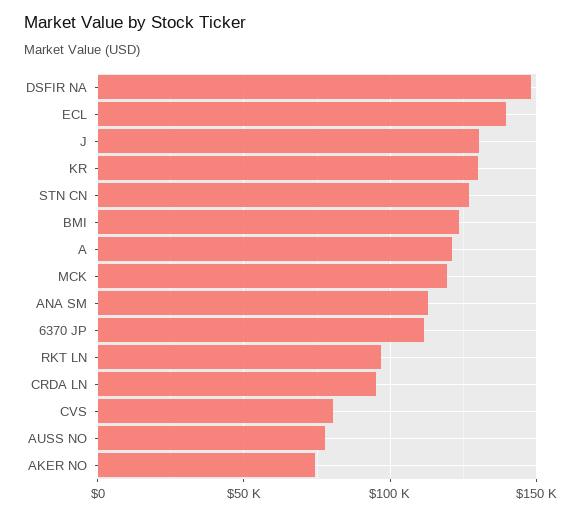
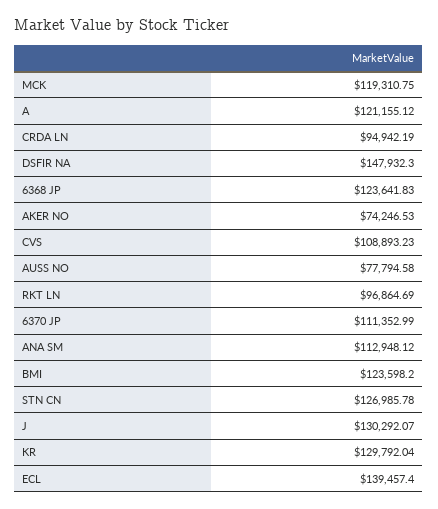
CVS: 80000 -> 108893.23
6368 JP: none -> 123641.83

